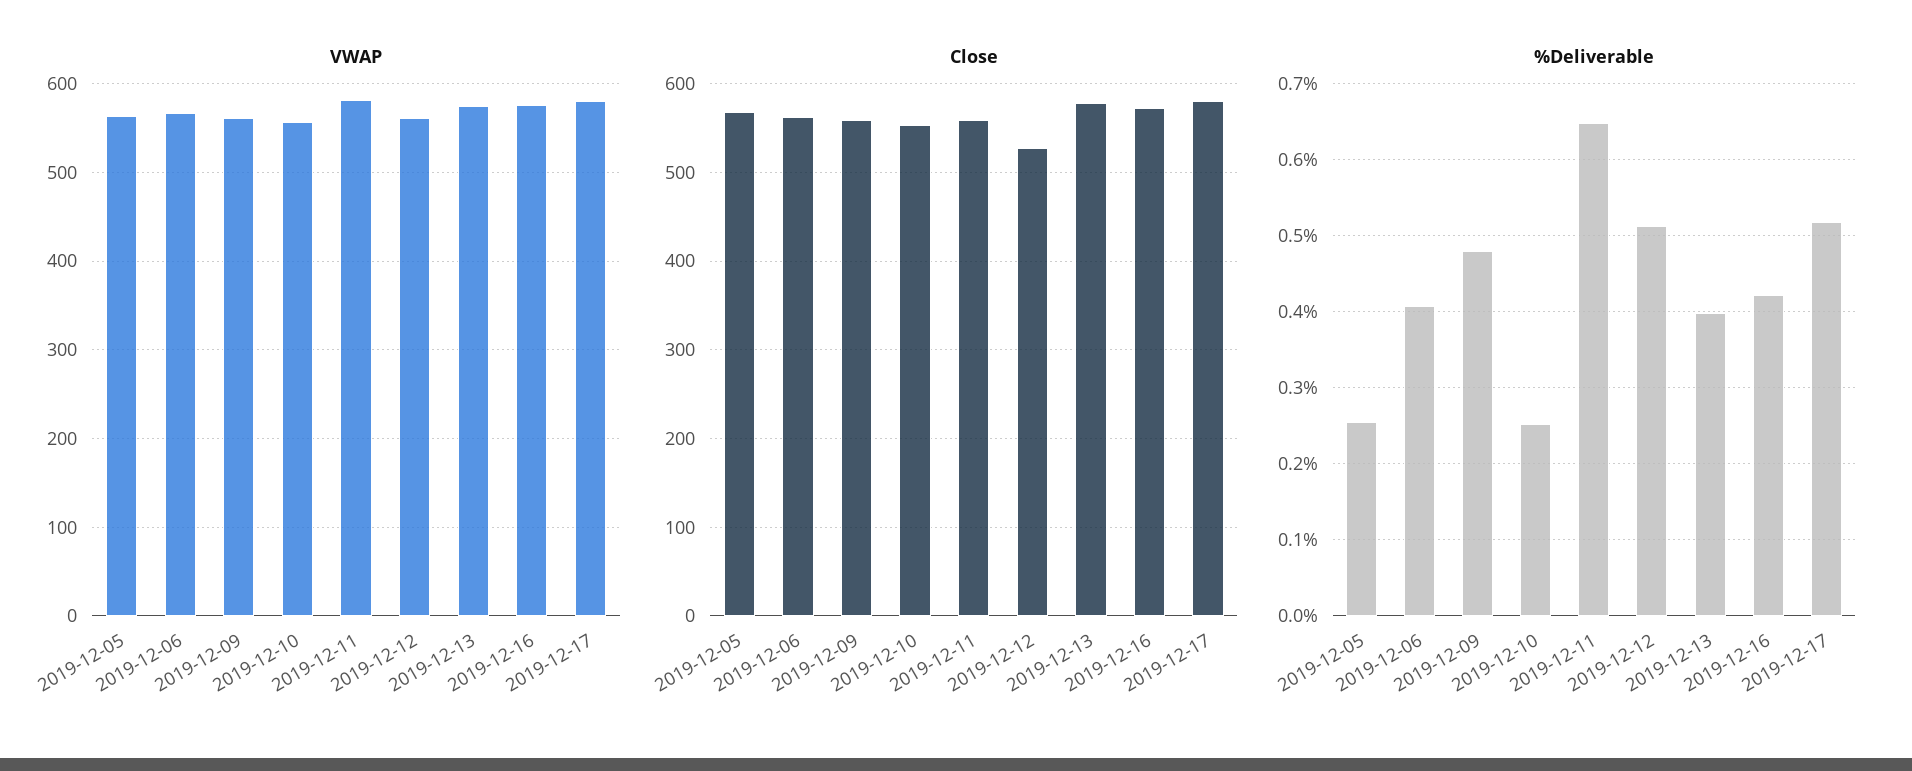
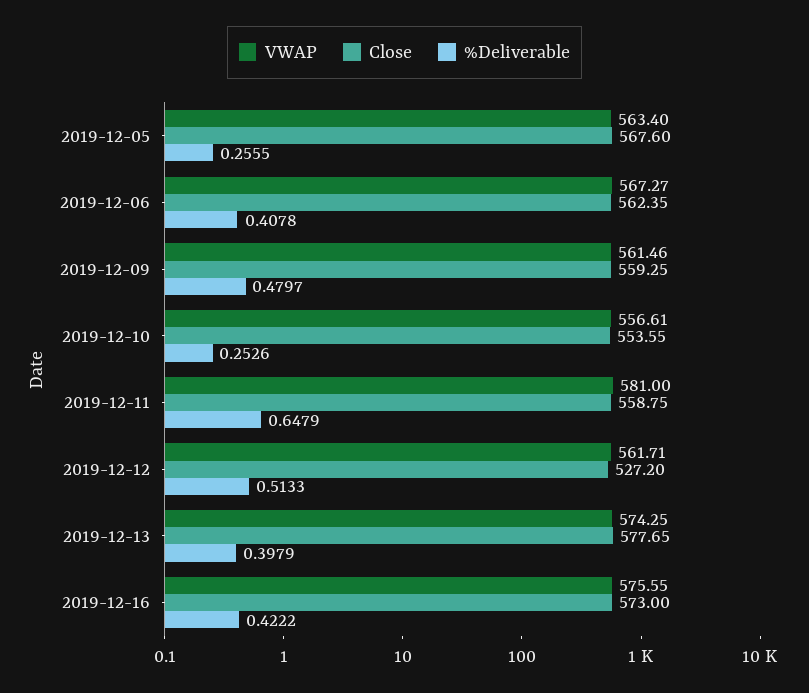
VWAP, 2019-12-17: 580 -> none
Close, 2019-12-17: 580 -> none
%Deliverable, 2019-12-17: 0.52 -> none

